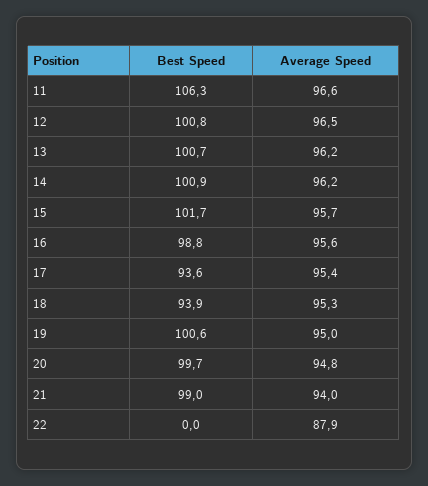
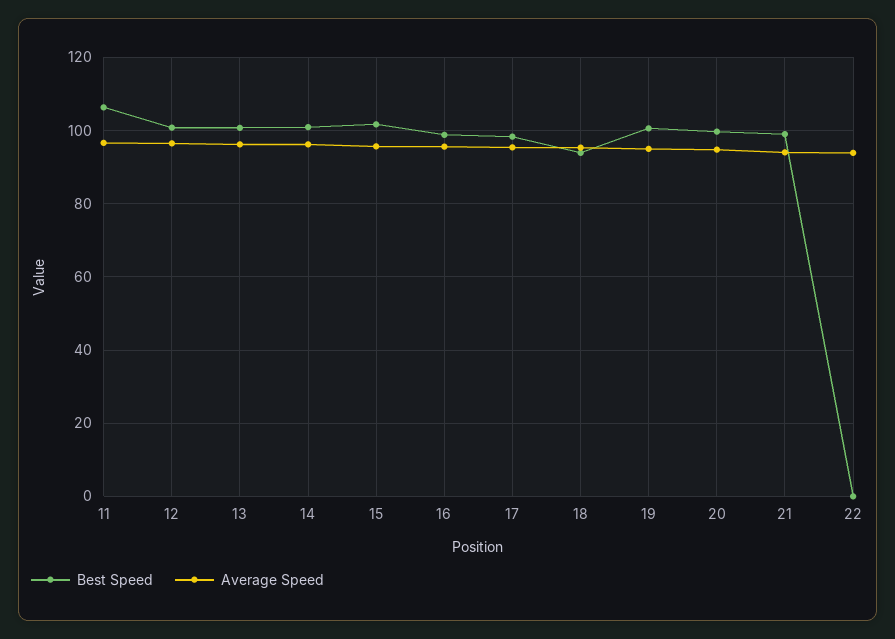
Best Speed, 17: 93.6 -> 98
Average Speed, 22: 87.9 -> 94

